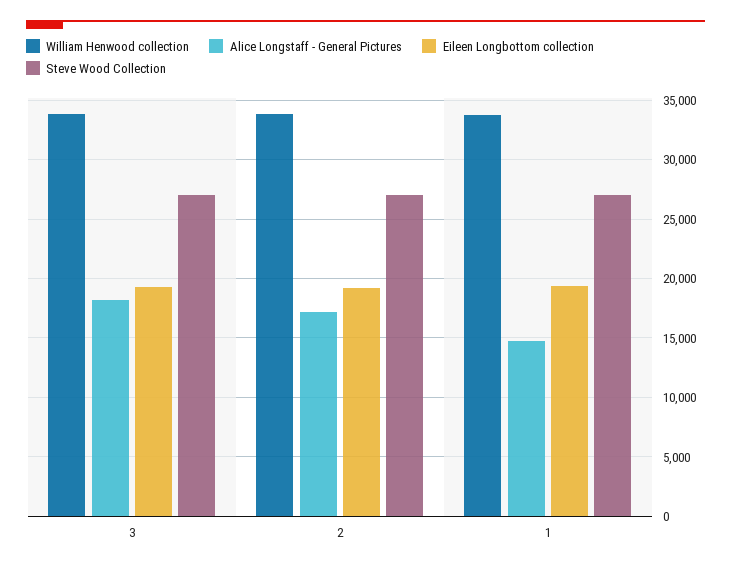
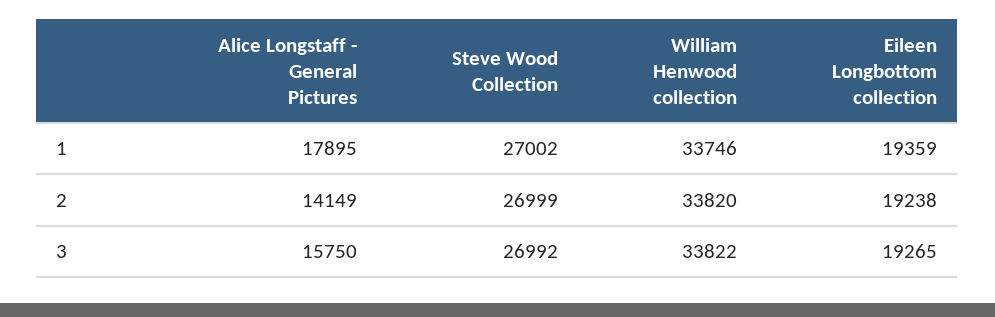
Alice Longstaff - General Pictures, 3: 18000 -> 15750
Alice Longstaff - General Pictures, 2: 17000 -> 14149
Alice Longstaff - General Pictures, 1: 15000 -> 17895

